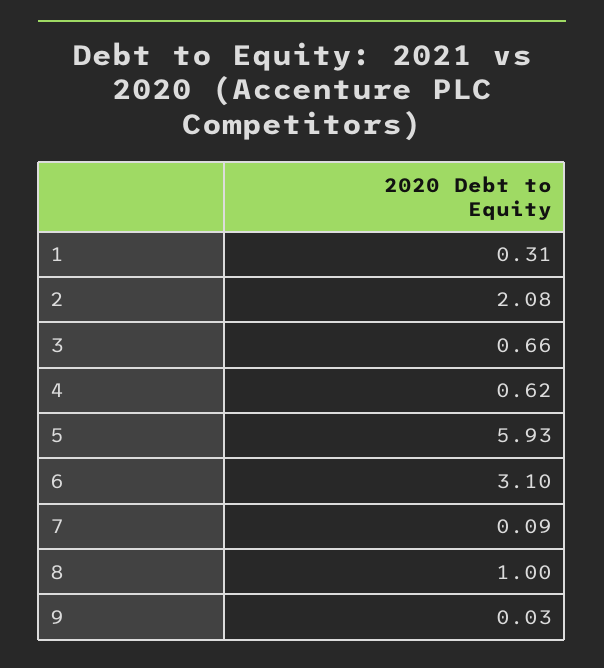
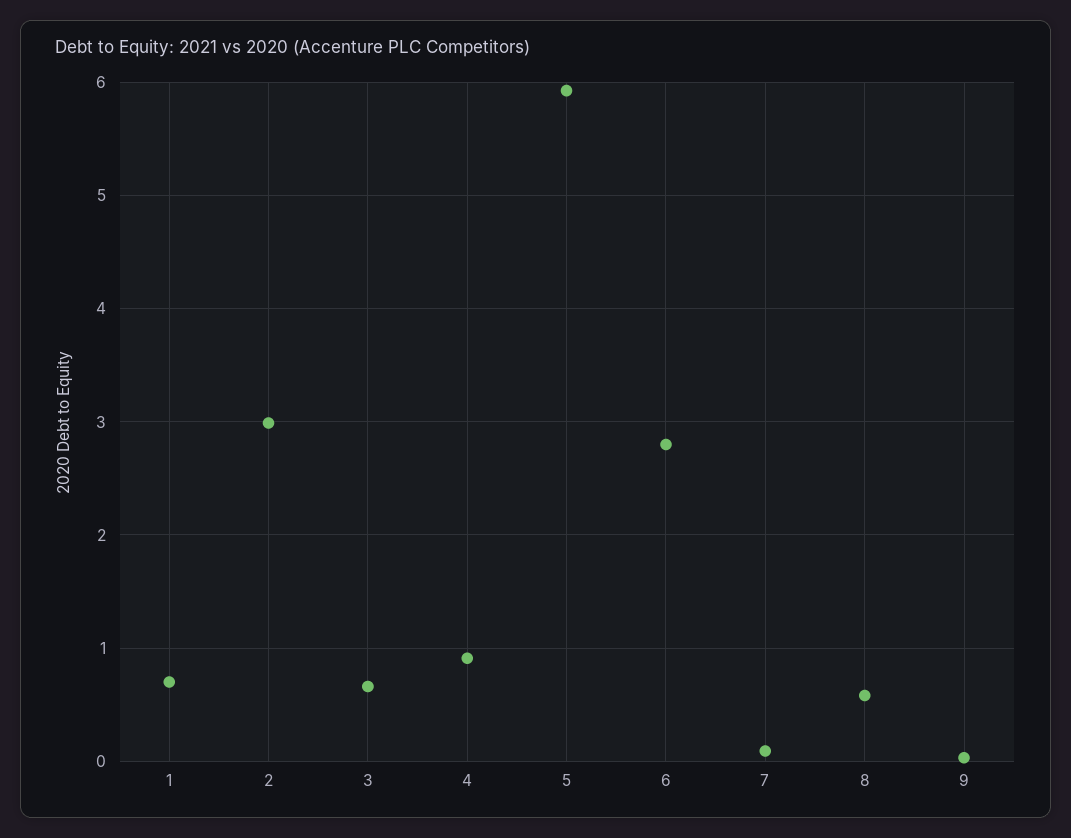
1: 0.31 -> 0.7
2: 2.08 -> 3
4: 0.62 -> 0.9
6: 3.1 -> 2.8
8: 1 -> 0.6

